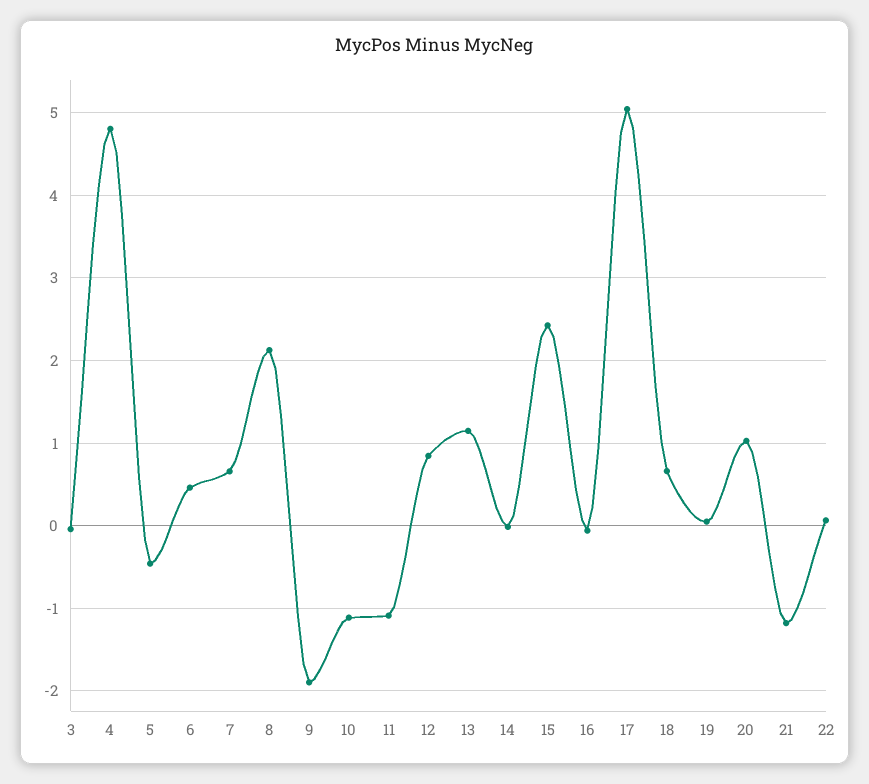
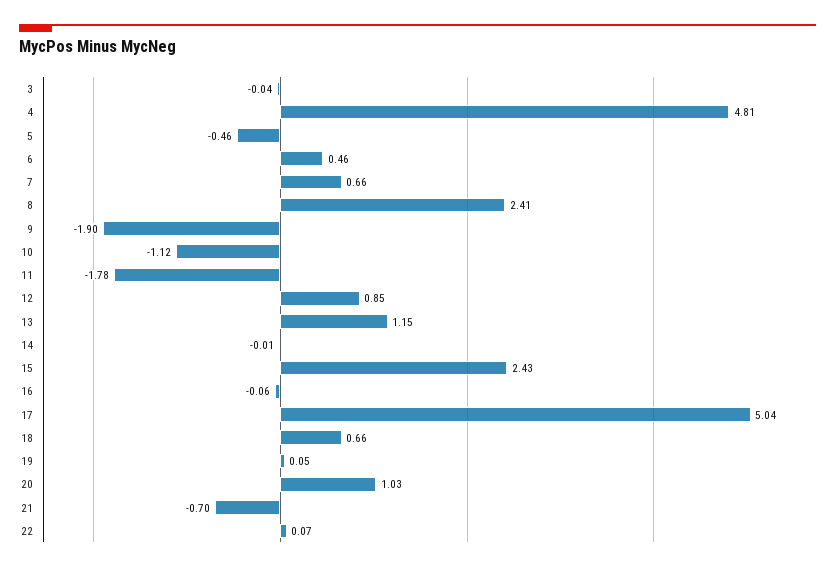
8: 2.1 -> 2.41
11: -1.1 -> -1.78
21: -1.2 -> -0.7

